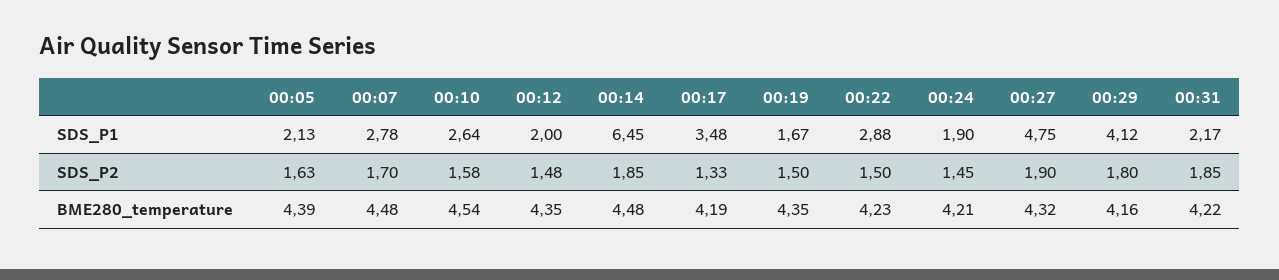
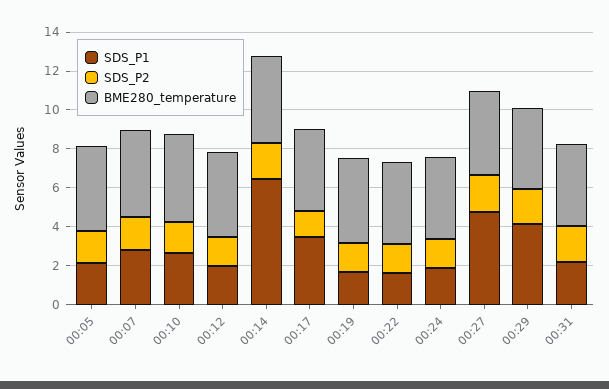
SDS_P1, 00:22: 2.88 -> 1.5

